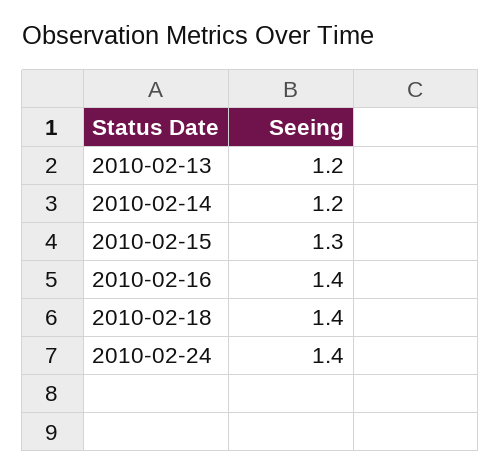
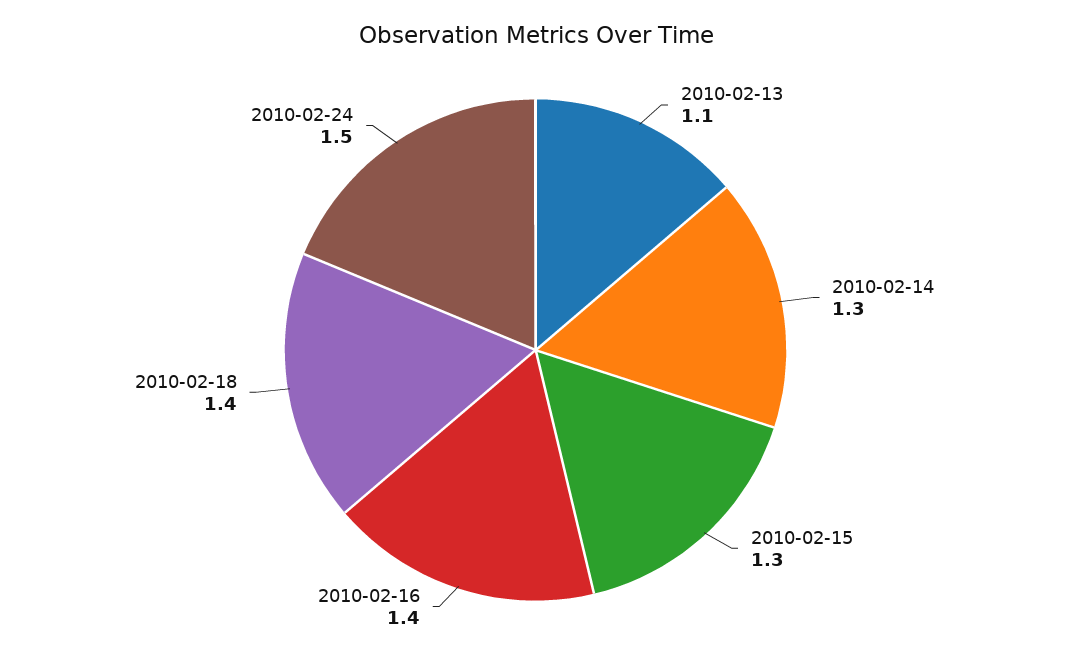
2010-02-13: 1.2 -> 1.1
2010-02-14: 1.2 -> 1.3
2010-02-24: 1.4 -> 1.5

